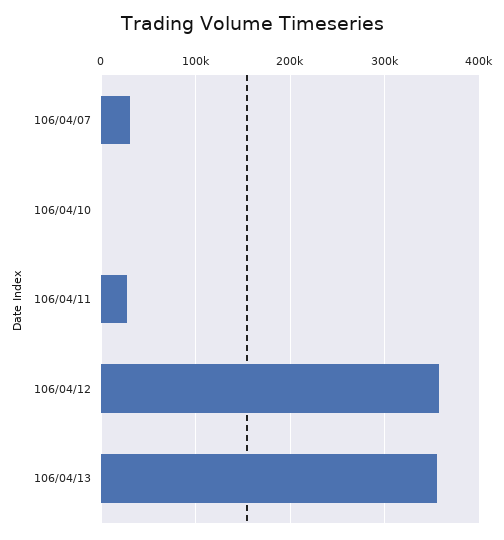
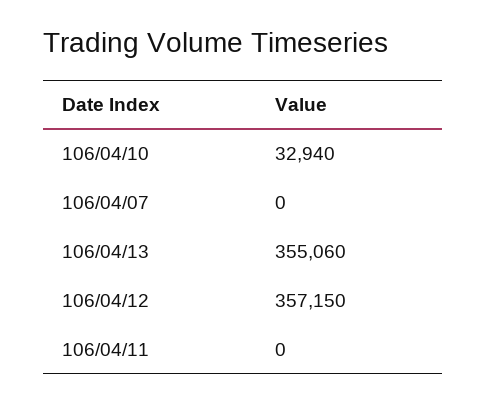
106/04/07: 30000 -> 0
106/04/10: 0 -> 32940
106/04/11: 30000 -> 0

